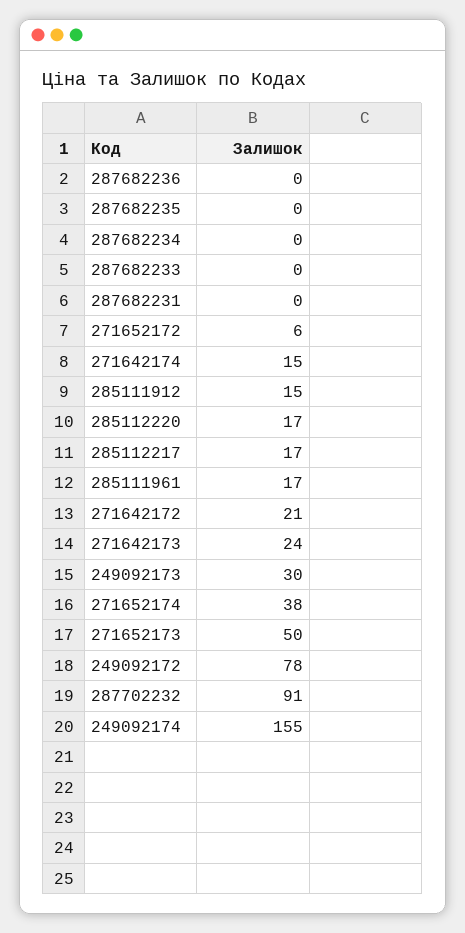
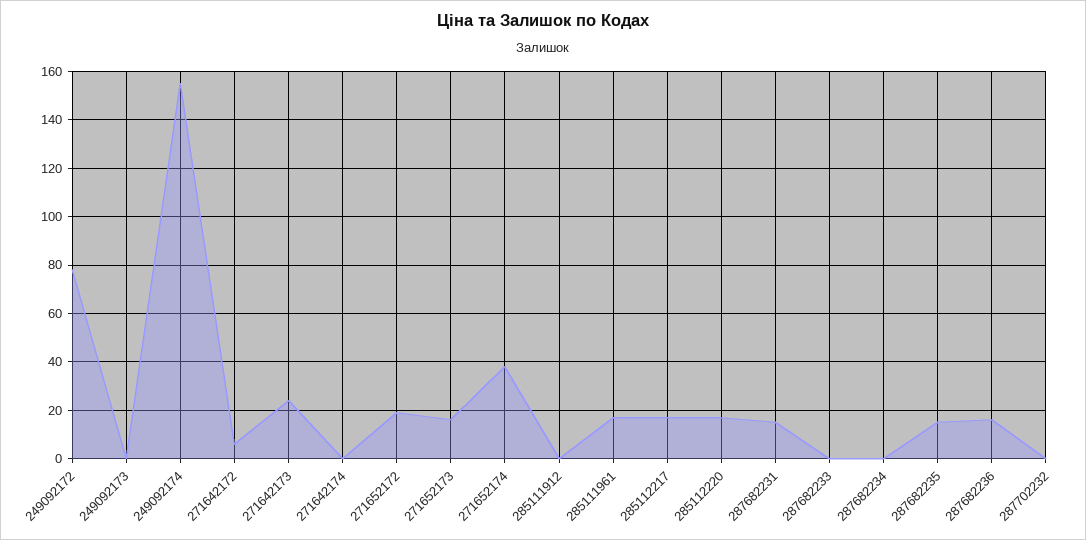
287682236: 0 -> 15
287682235: 0 -> 15
287682231: 0 -> 15
271652172: 6 -> 20
271642174: 15 -> 0
285111912: 15 -> 0
271642172: 21 -> 5
249092173: 30 -> 0
271652173: 50 -> 15
287702232: 91 -> 0

